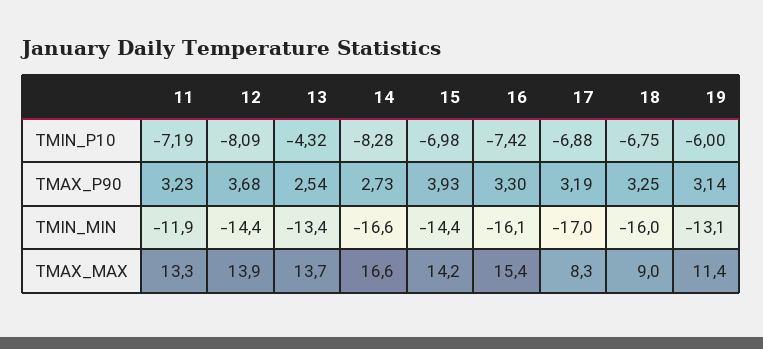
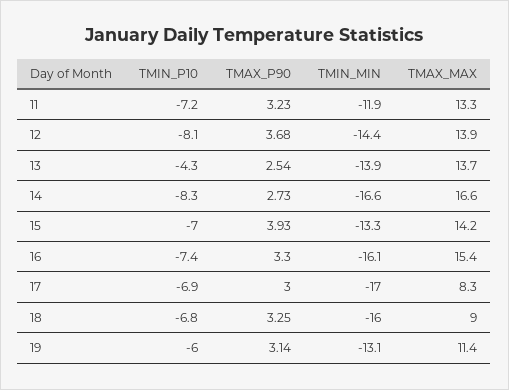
17, TMAX_P90: 3.19 -> 3
13, TMIN_MIN: -13.4 -> -13.9
15, TMIN_MIN: -14.4 -> -13.3

